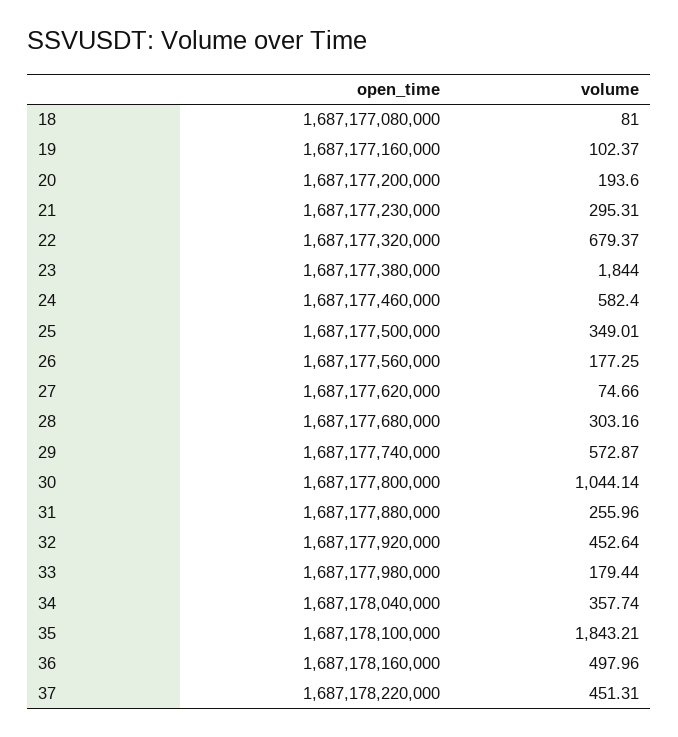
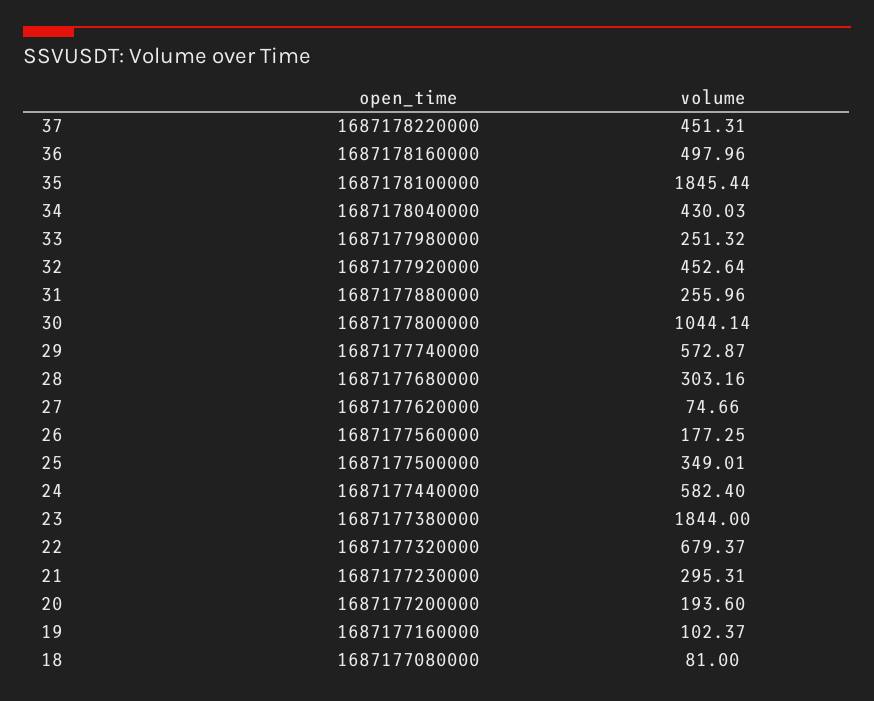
open_time, 24: 1687177460000 -> 1687177440000
volume, 33: 179.44 -> 251.32
volume, 34: 357.74 -> 430.03
volume, 35: 1843.21 -> 1845.44

